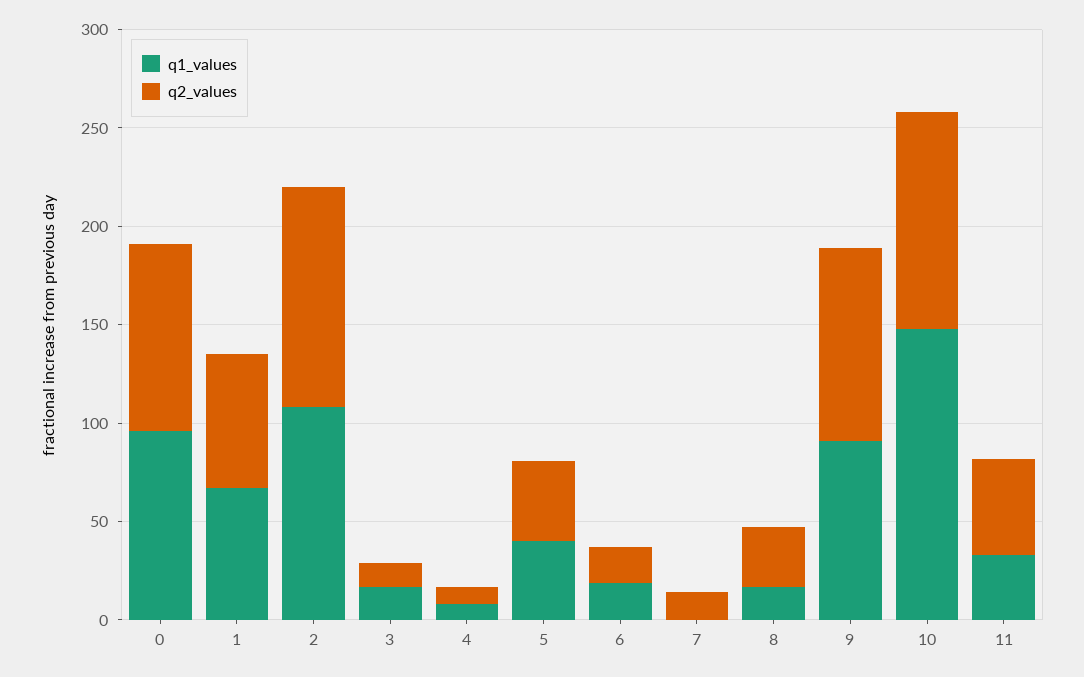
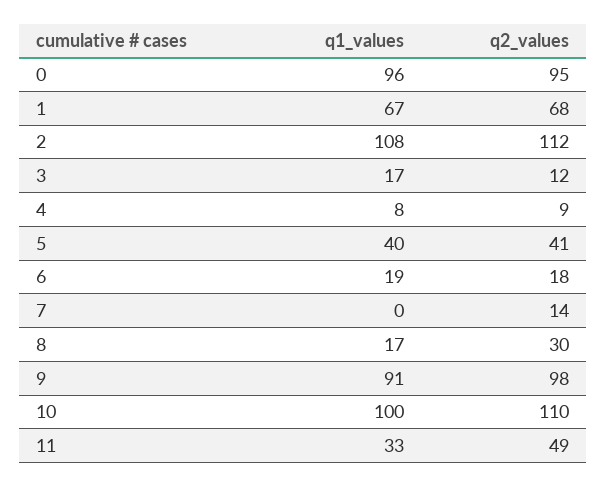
q1_values, 10: 150 -> 100

